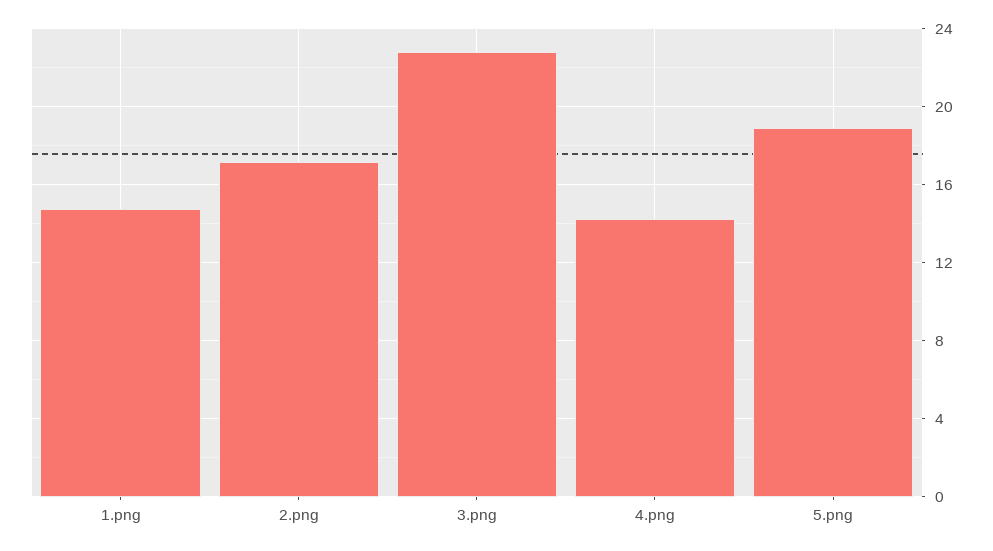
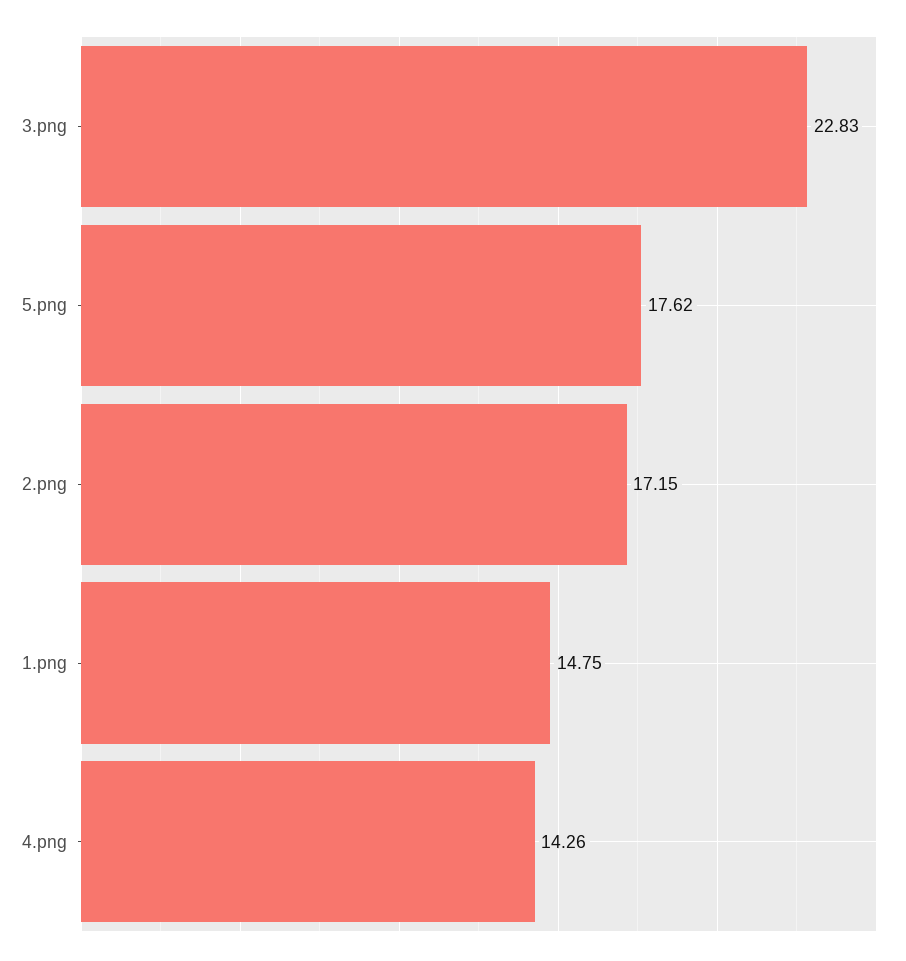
5.png: 19 -> 17.62

